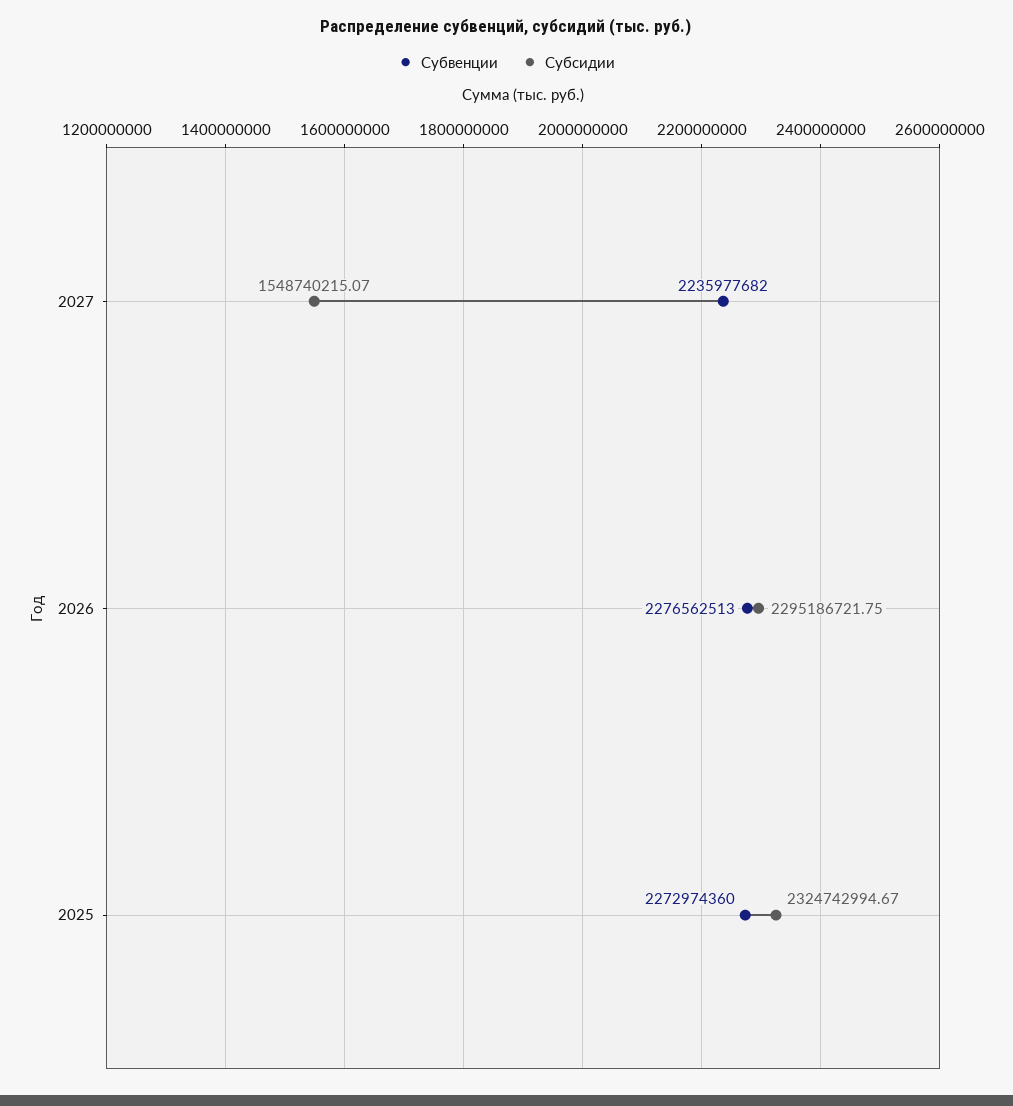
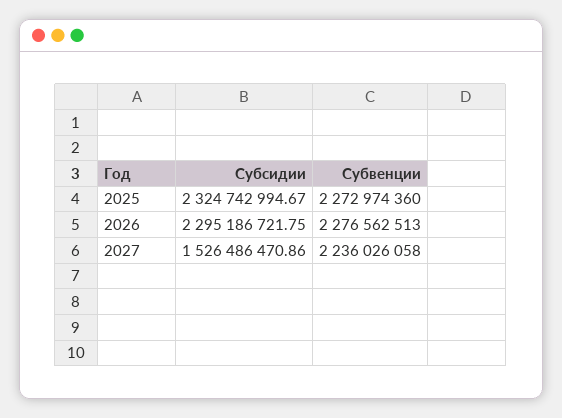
Субвенции, 2027: 2235977682 -> 2236026058
Субсидии, 2027: 1548740215.07 -> 1526486470.86

